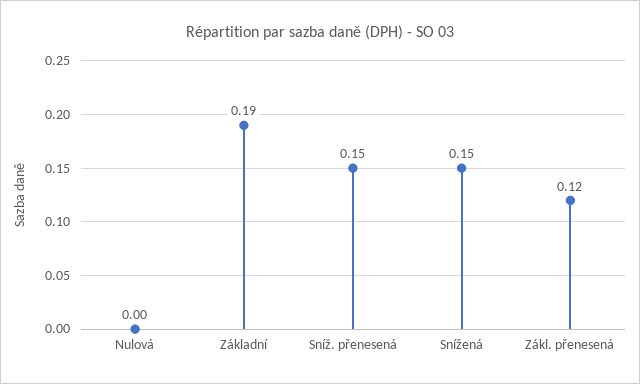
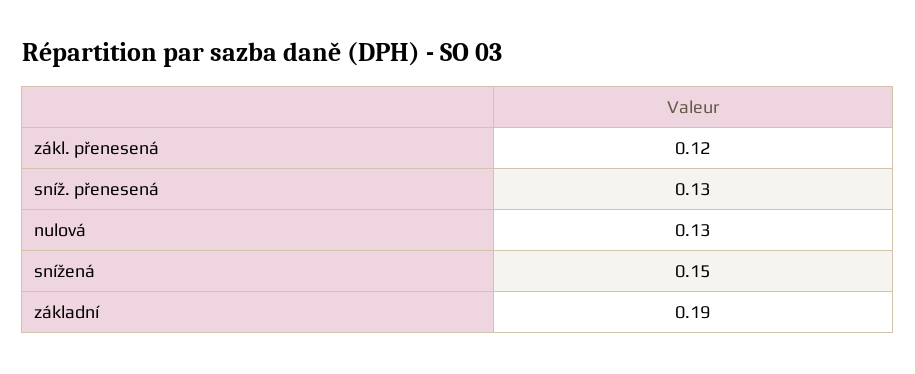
Nulová: 0 -> 0.13
Sníž. přenesená: 0.15 -> 0.13

